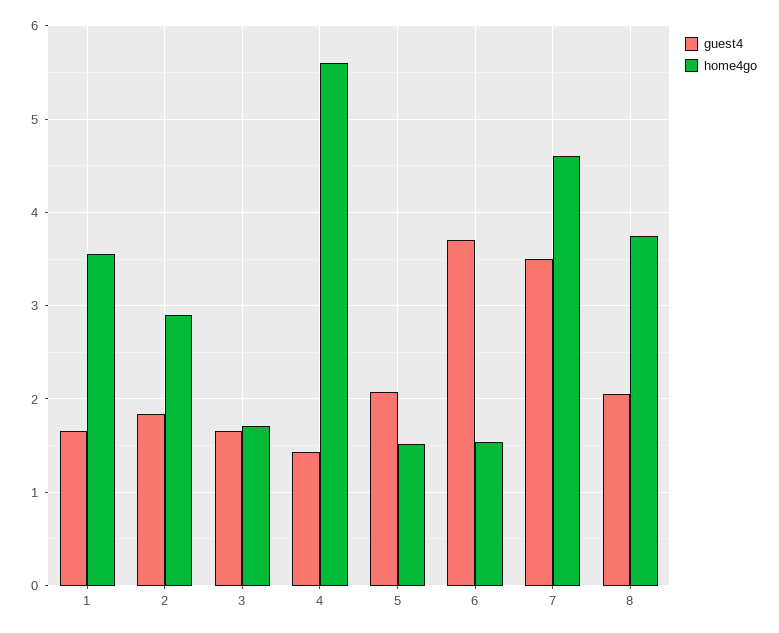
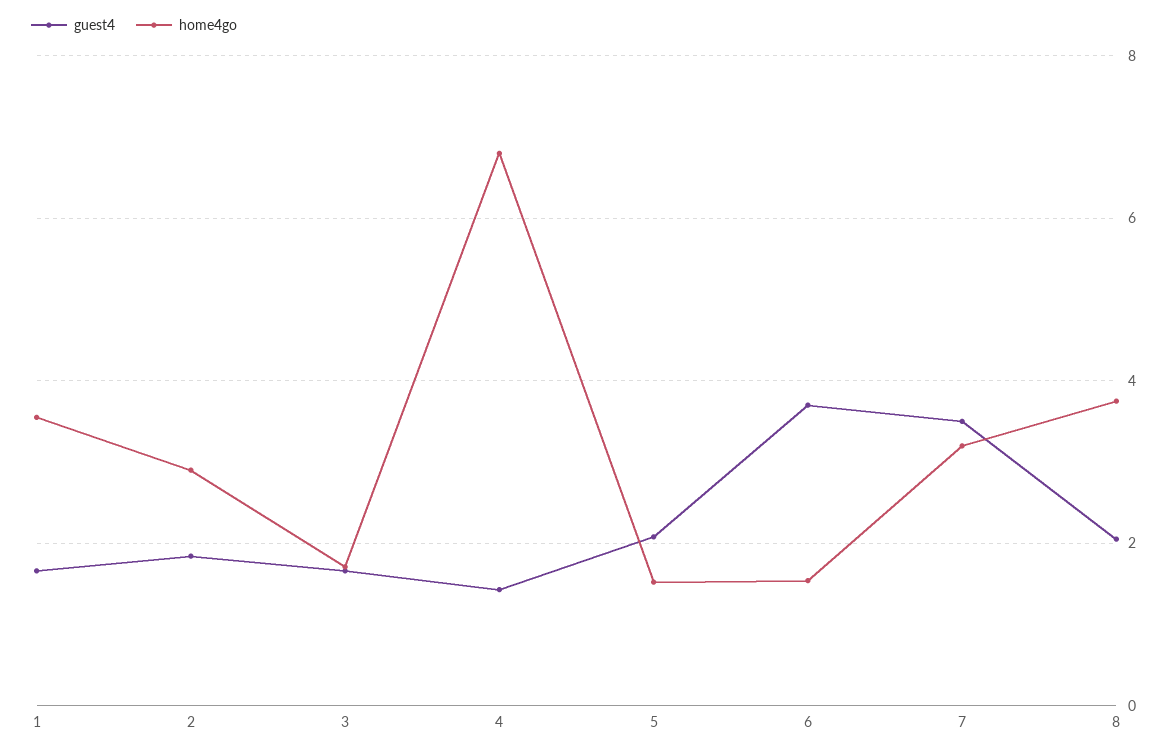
home4go, 4: 5.6 -> 6.8
home4go, 7: 4.6 -> 3.2

